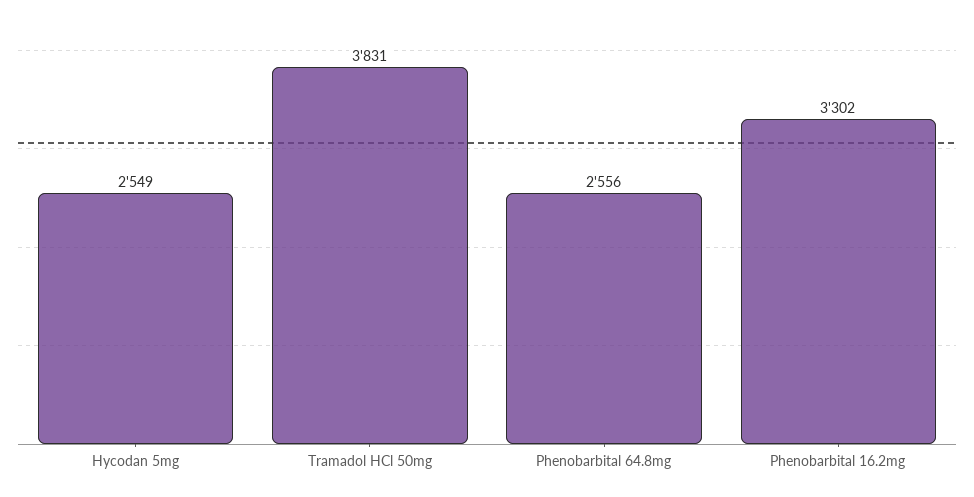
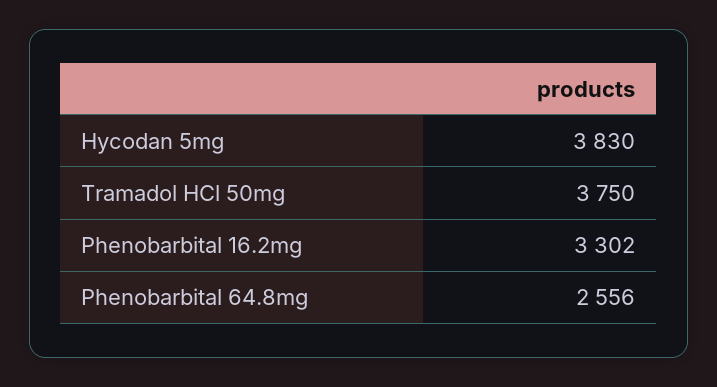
Hycodan 5mg: 2549 -> 3830
Tramadol HCl 50mg: 3831 -> 3750

